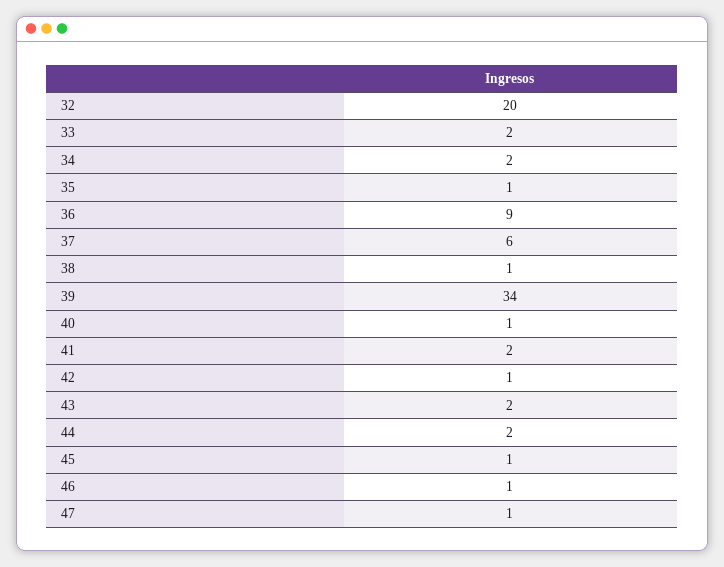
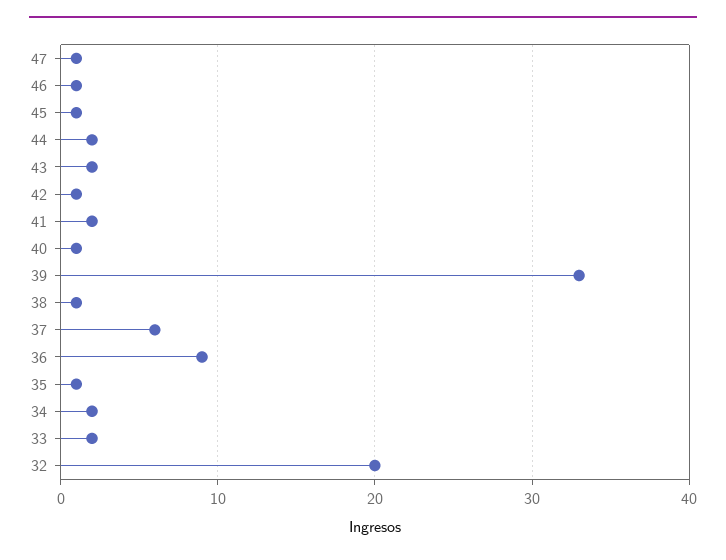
39: 34 -> 33

